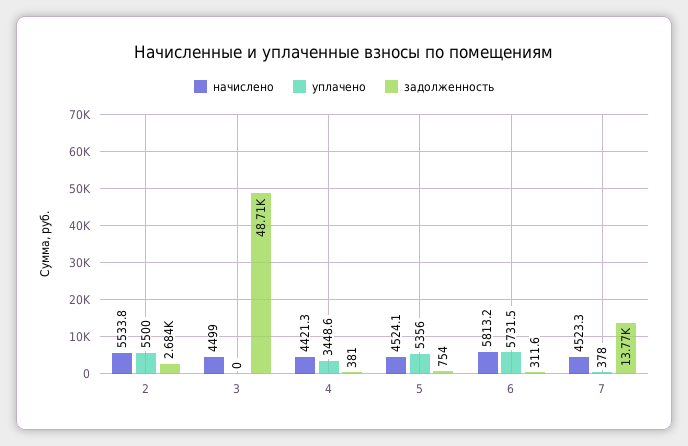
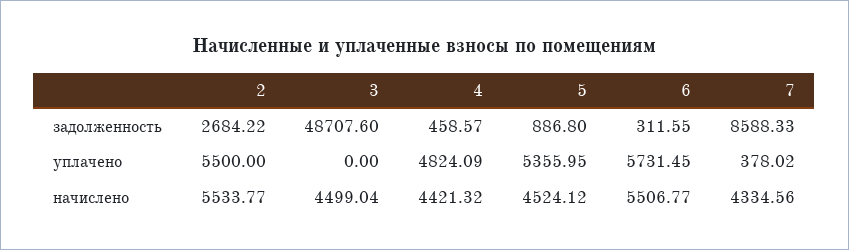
уплачено, 4: 3448.6 -> 4824.09
задолженность, 4: 381 -> 458.57
задолженность, 5: 754 -> 886.8
начислено, 6: 5813.2 -> 5506.77
начислено, 7: 4523.3 -> 4334.56
задолженность, 7: 13770 -> 8588.33

